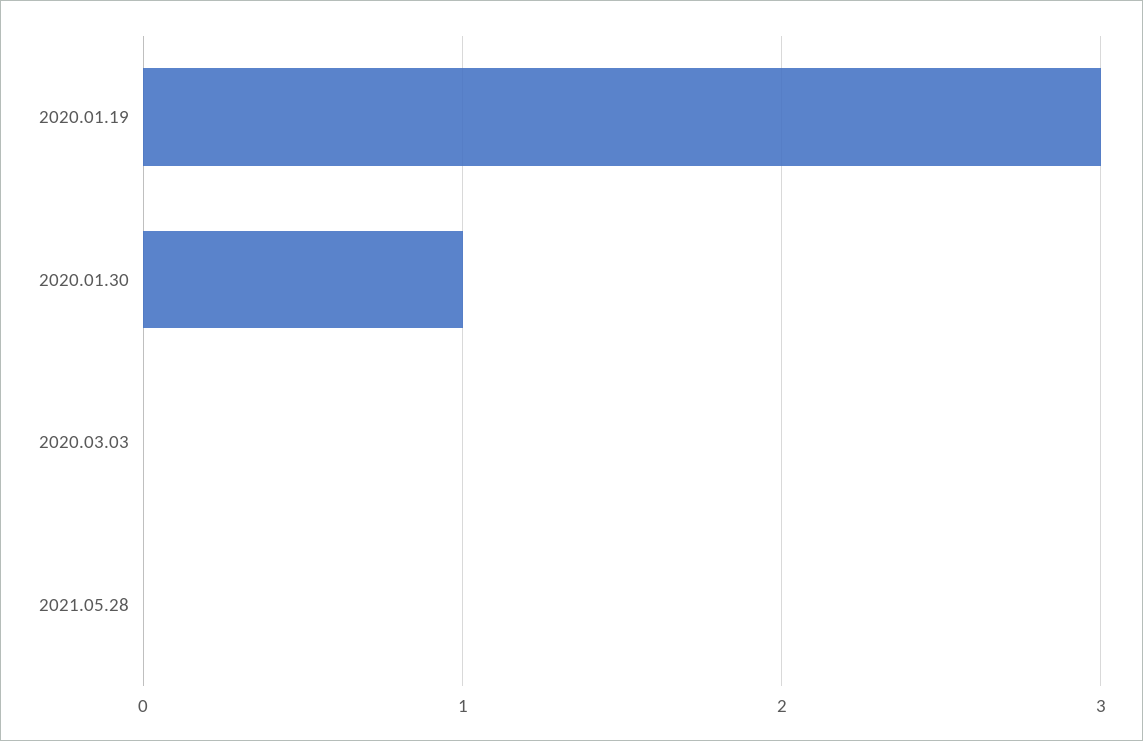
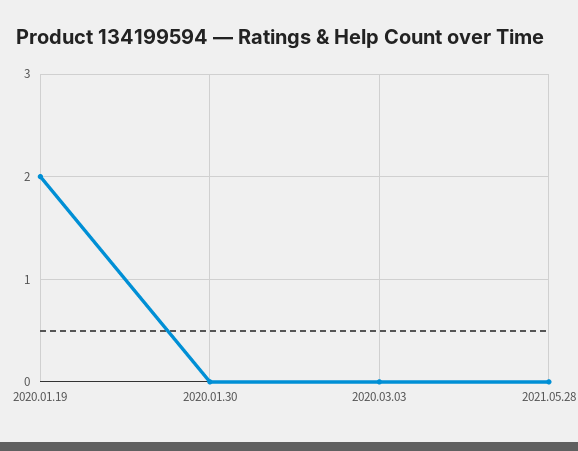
2020.01.19: 3 -> 2
2020.01.30: 1 -> 0

